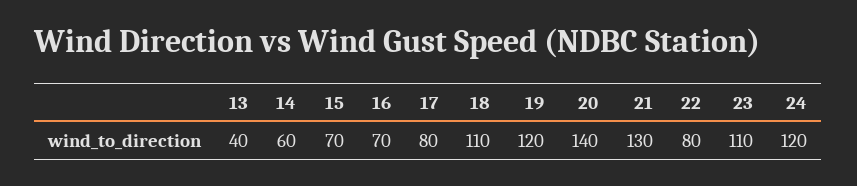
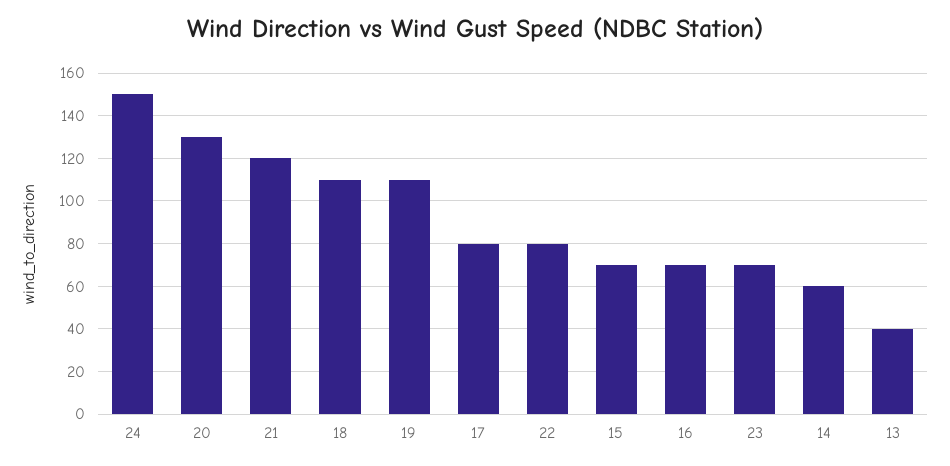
19: 120 -> 110
20: 140 -> 130
21: 130 -> 120
23: 110 -> 70
24: 120 -> 150

